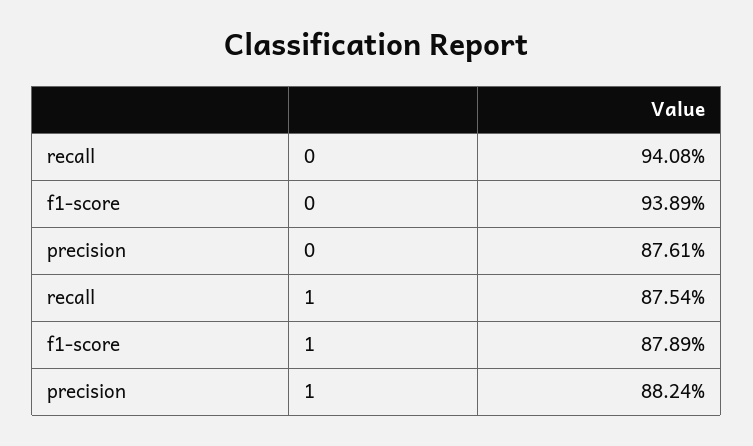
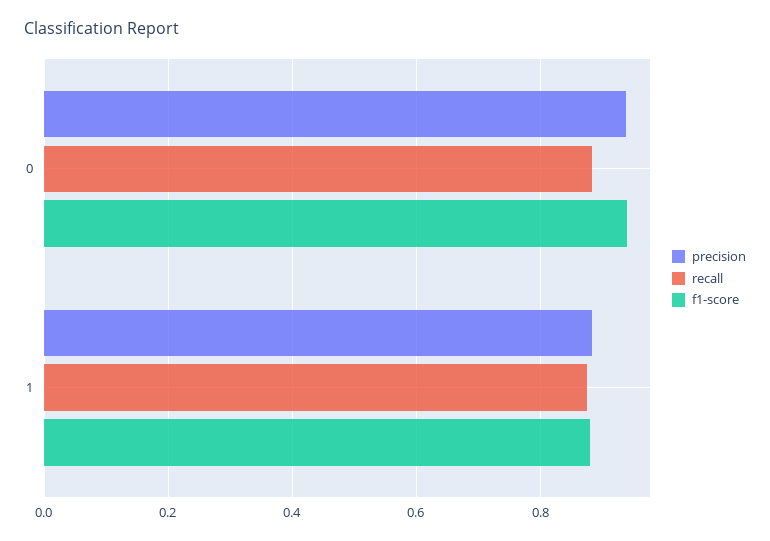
recall, 0: 0.9408 -> 0.88
precision, 0: 0.8761 -> 0.94

